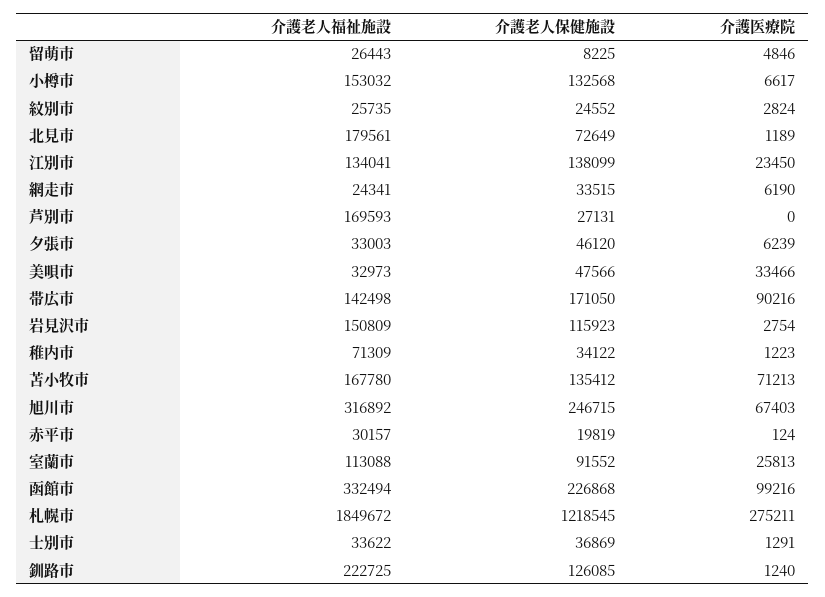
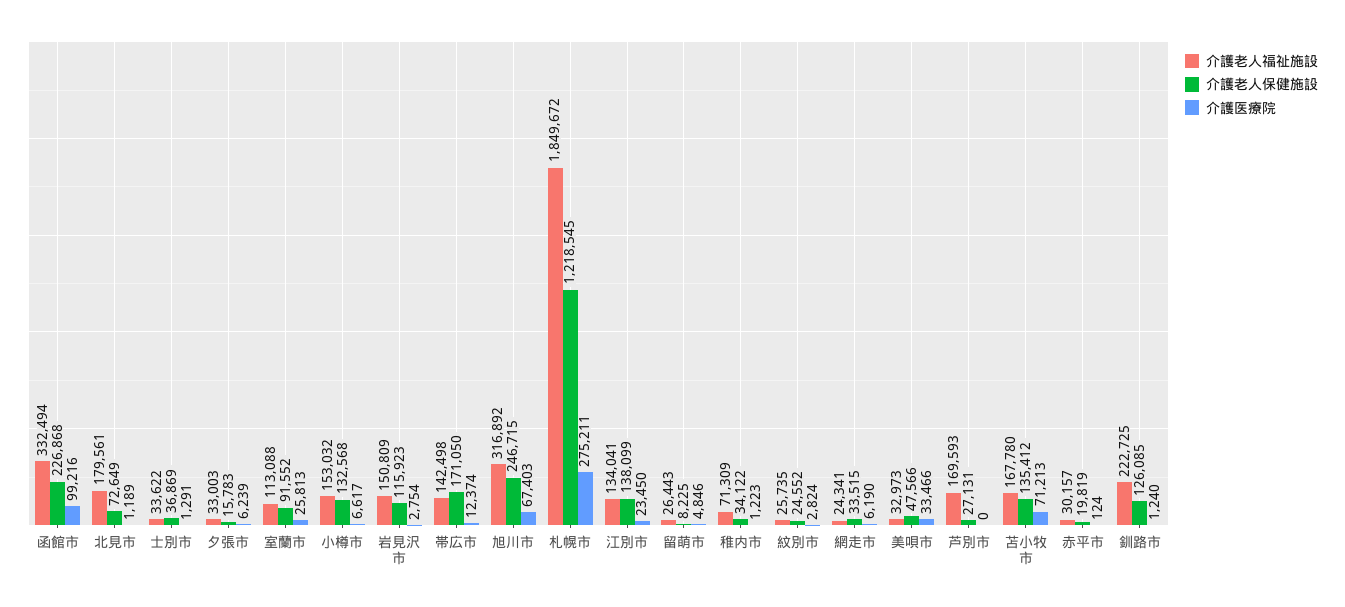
介護老人保健施設, 夕張市: 46120 -> 15783
介護医療院, 帯広市: 90216 -> 12374

